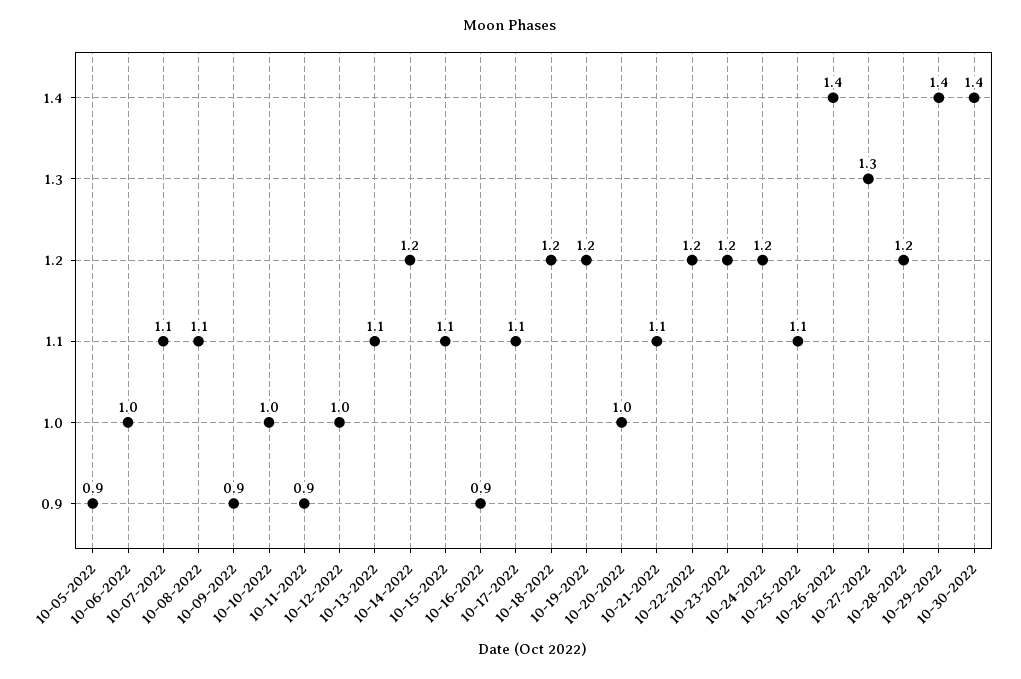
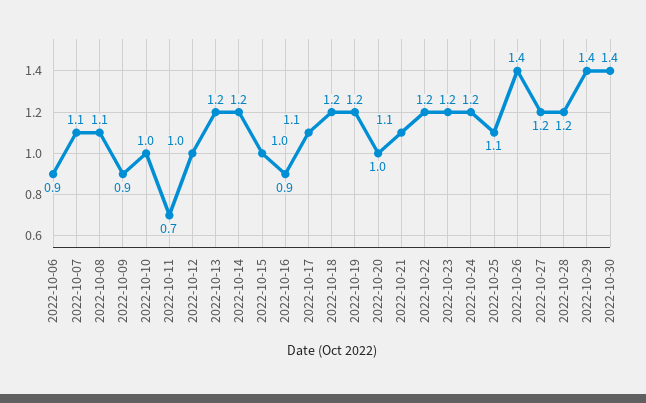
10-05-2022: 0.9 -> none
10-06-2022: 1 -> 0.9
10-11-2022: 0.9 -> 0.7
10-13-2022: 1.1 -> 1.2
10-15-2022: 1.1 -> 1
10-27-2022: 1.3 -> 1.2

